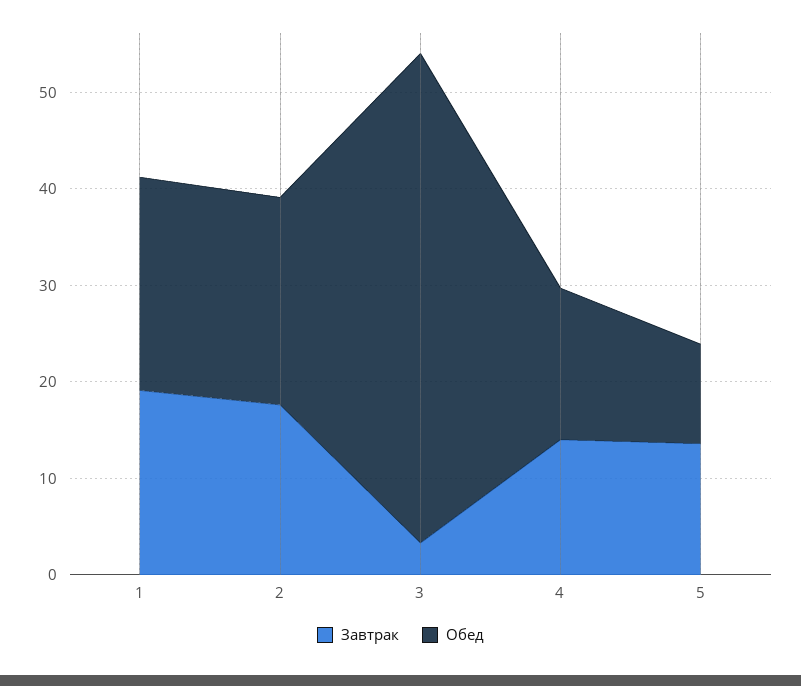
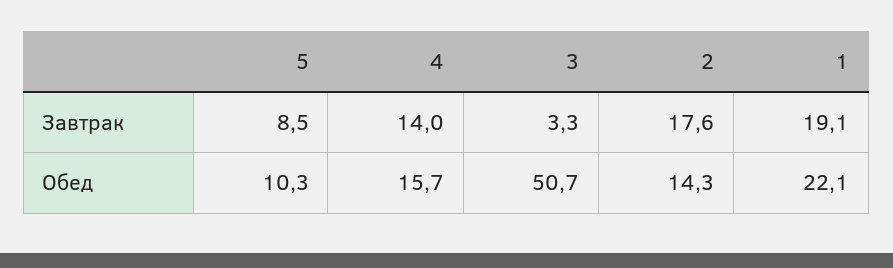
Обед, 2: 22 -> 14.3
Завтрак, 5: 14 -> 8.5

